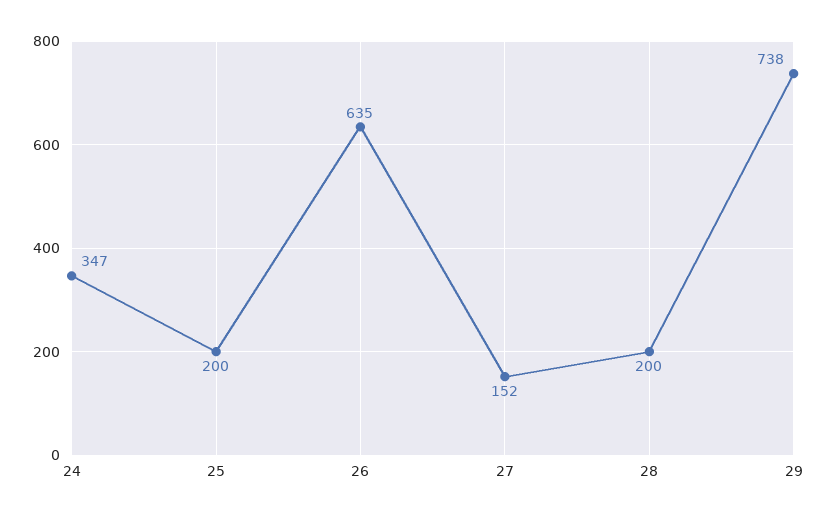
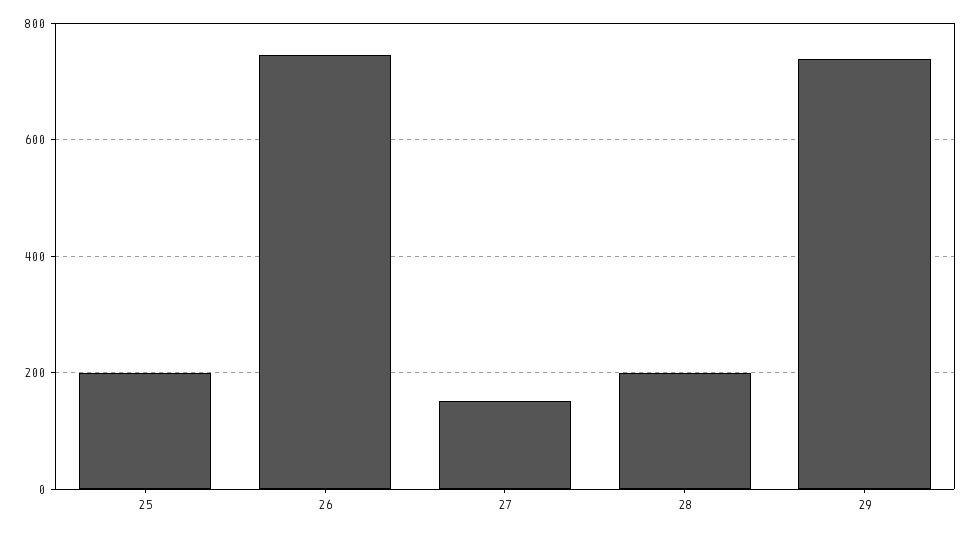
24: 347 -> none
26: 635 -> 740

